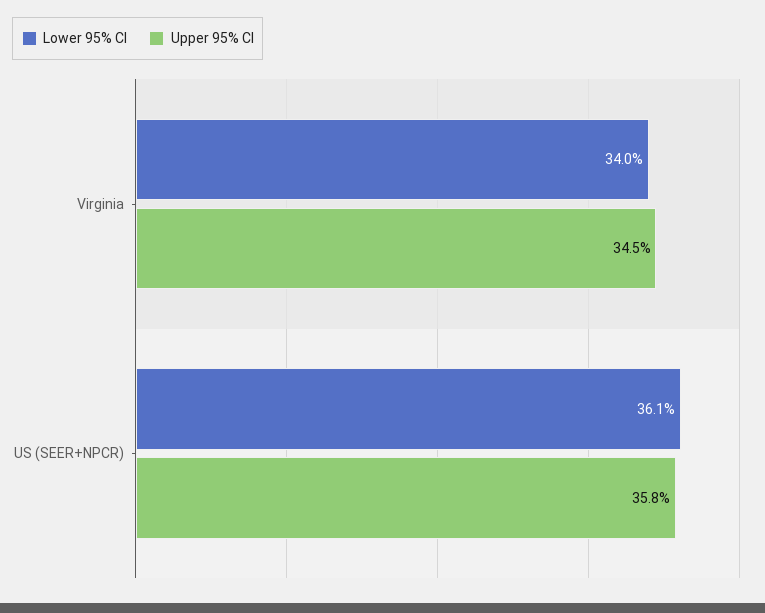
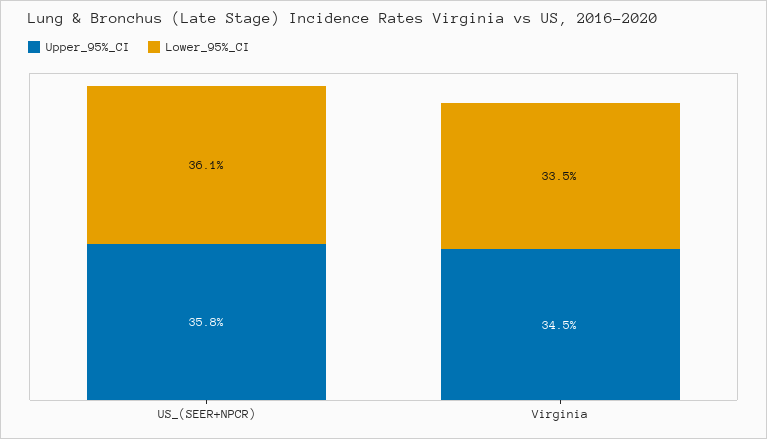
Lower 95% CI, Virginia: 34 -> 33.5

